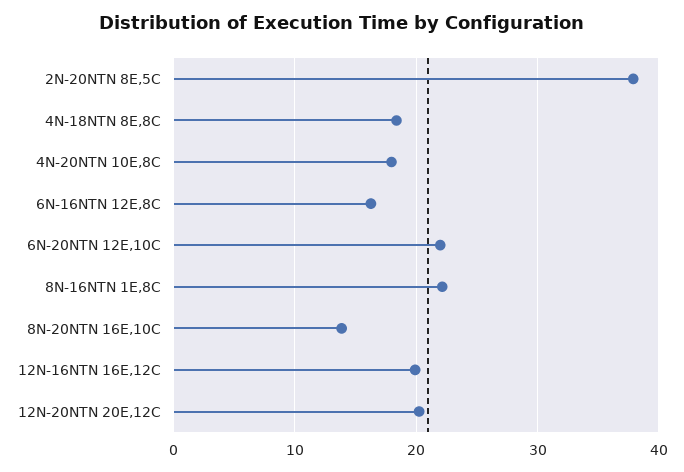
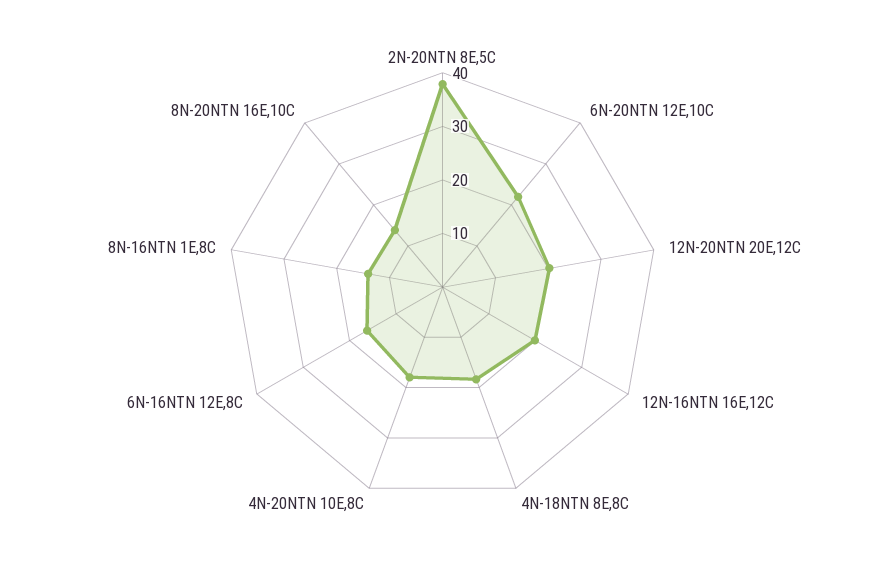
8N-16NTN 1E,8C: 22 -> 14

